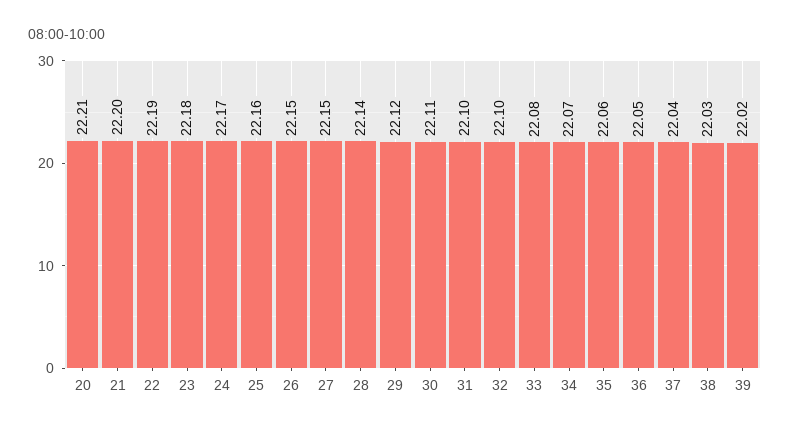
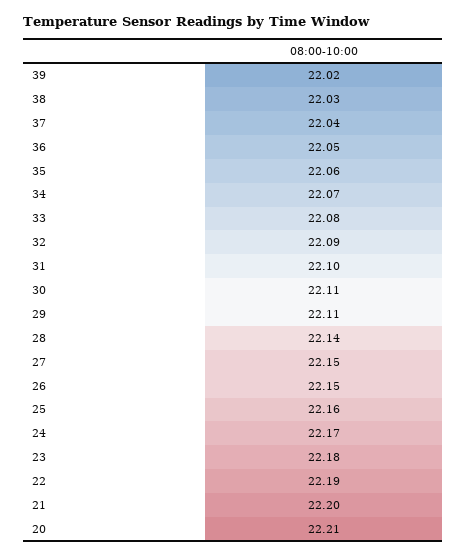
29: 22.12 -> 22.11
32: 22.1 -> 22.09

